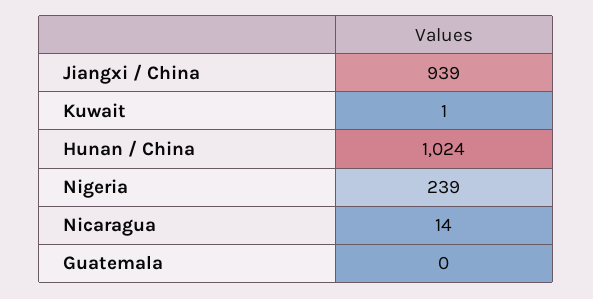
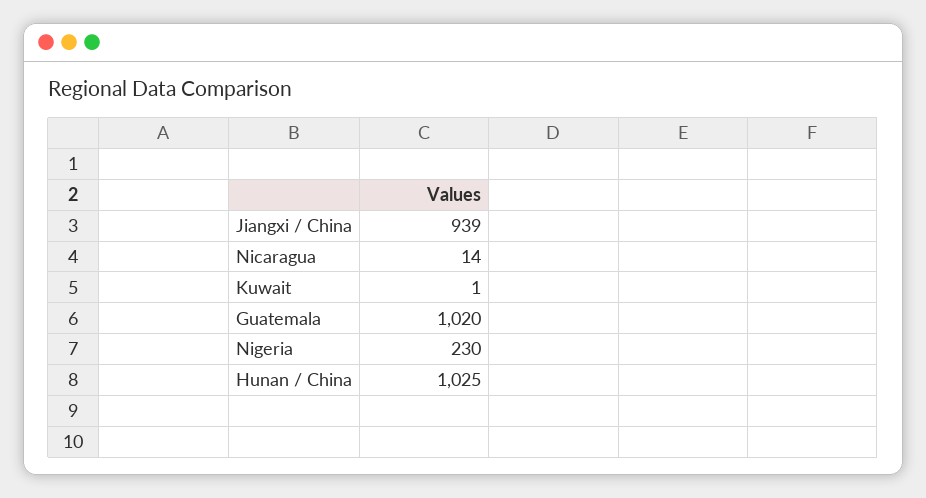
Hunan / China: 1024 -> 1025
Nigeria: 239 -> 230
Guatemala: 0 -> 1020

